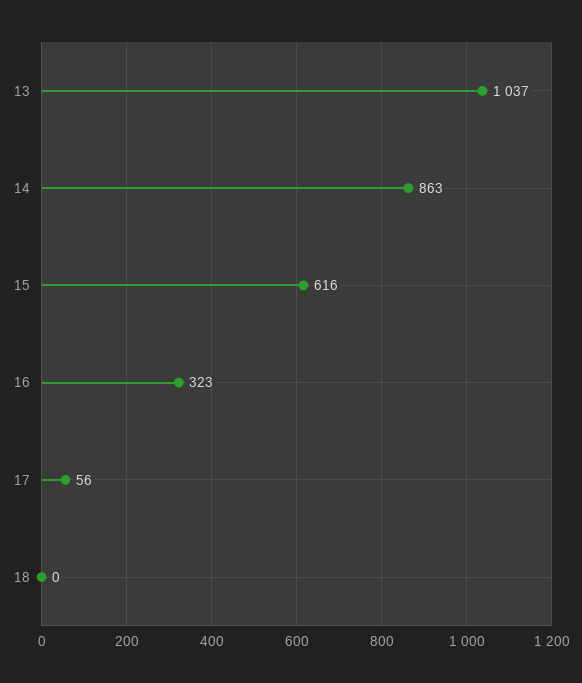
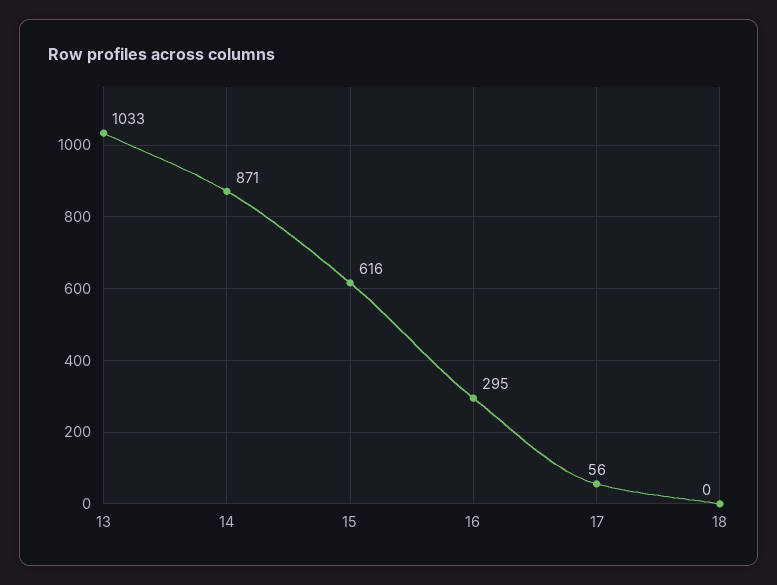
13: 1037 -> 1033
14: 863 -> 871
16: 323 -> 295

